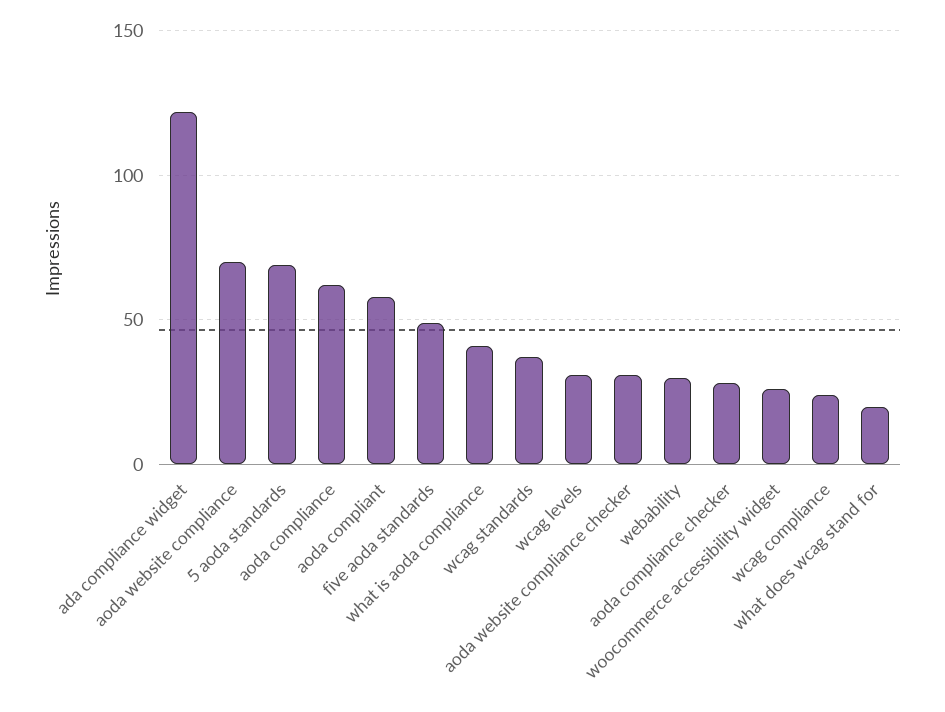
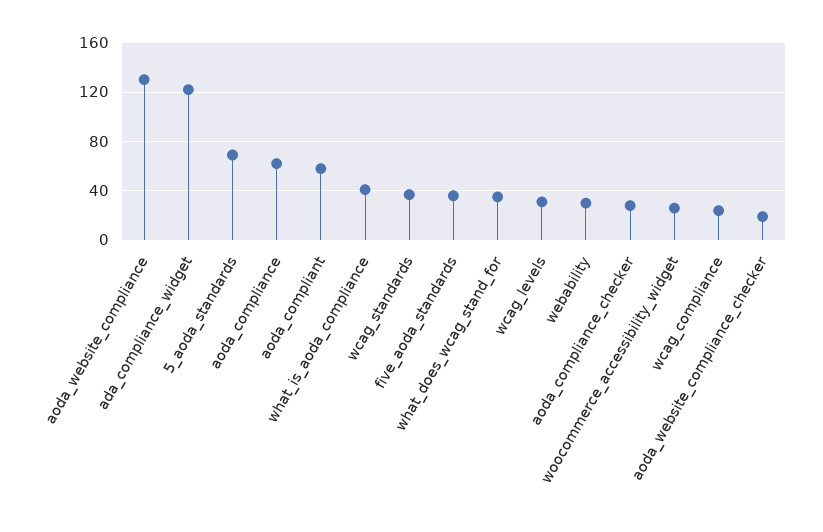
aoda website compliance: 70 -> 130
five aoda standards: 50 -> 35
aoda website compliance checker: 30 -> 20
what does wcag stand for: 20 -> 35

